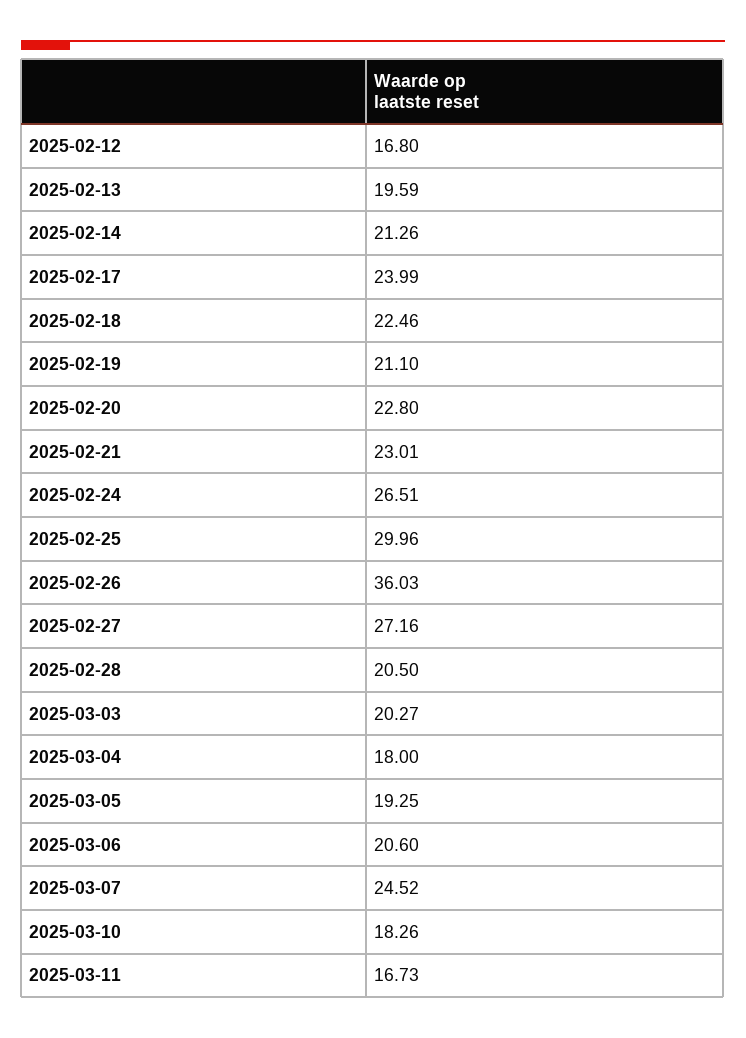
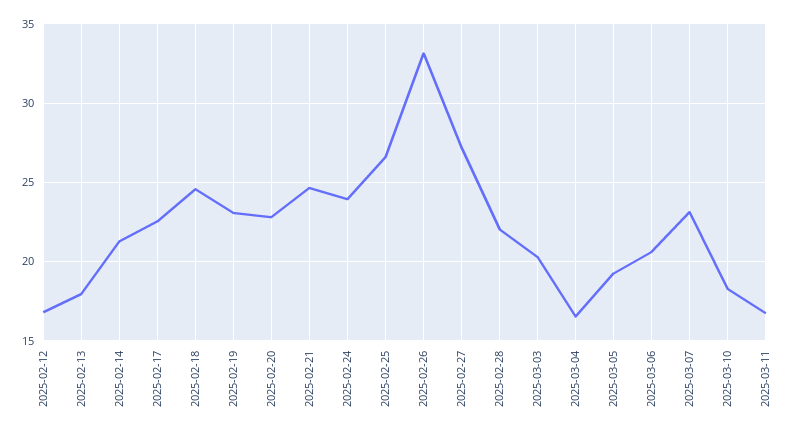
2025-02-13: 19.59 -> 18
2025-02-17: 23.99 -> 22.5
2025-02-18: 22.46 -> 24.5
2025-02-19: 21.1 -> 23
2025-02-21: 23.01 -> 24.5
2025-02-24: 26.51 -> 24
2025-02-25: 29.96 -> 26.5
2025-02-26: 36.03 -> 33
2025-02-28: 20.5 -> 22
2025-03-04: 18 -> 16.5
2025-03-07: 24.52 -> 23

